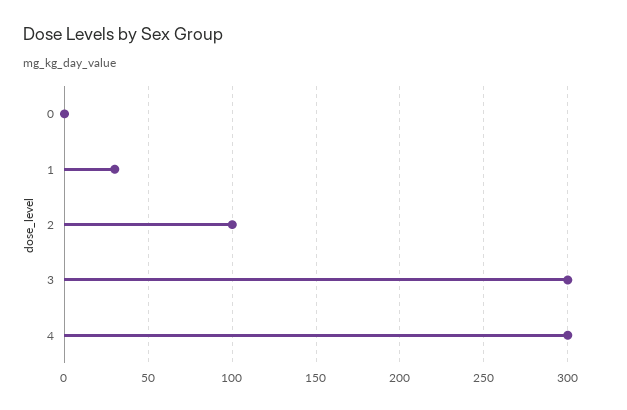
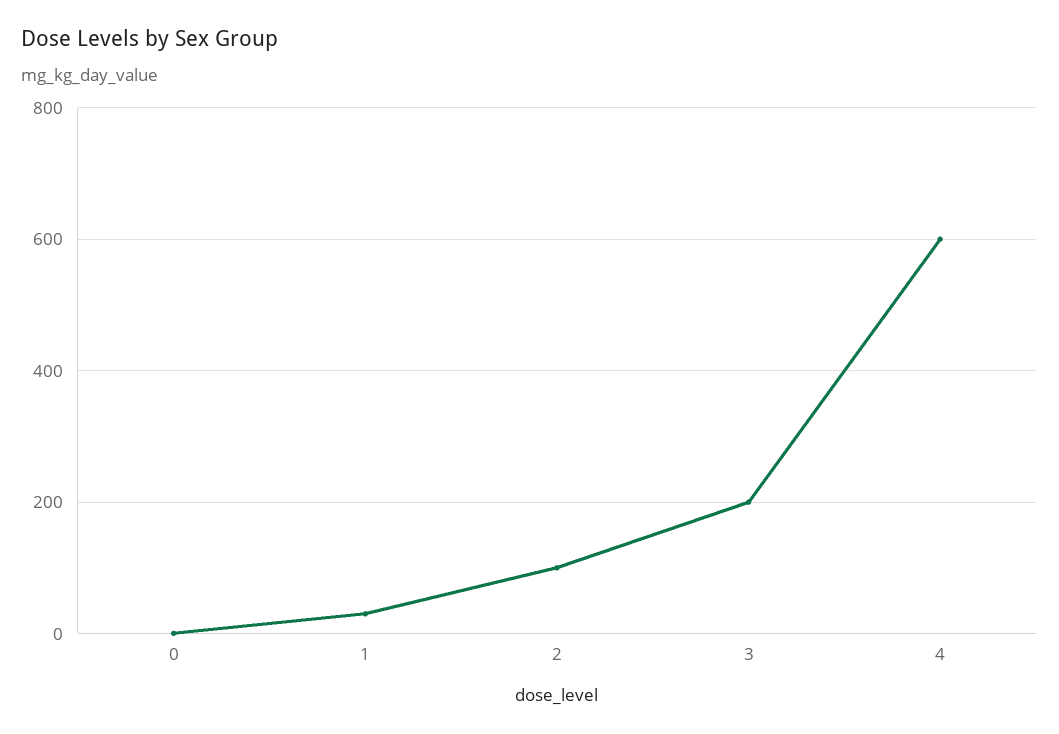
3: 300 -> 200
4: 300 -> 600

